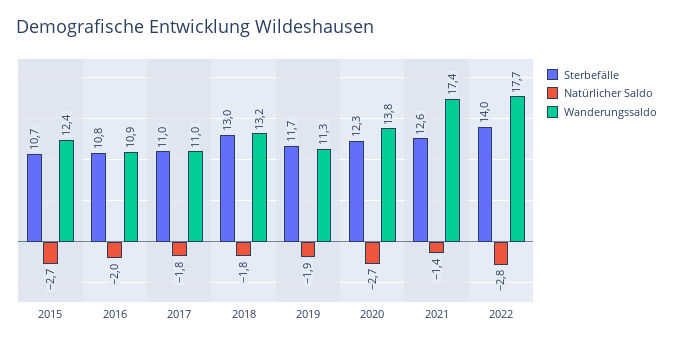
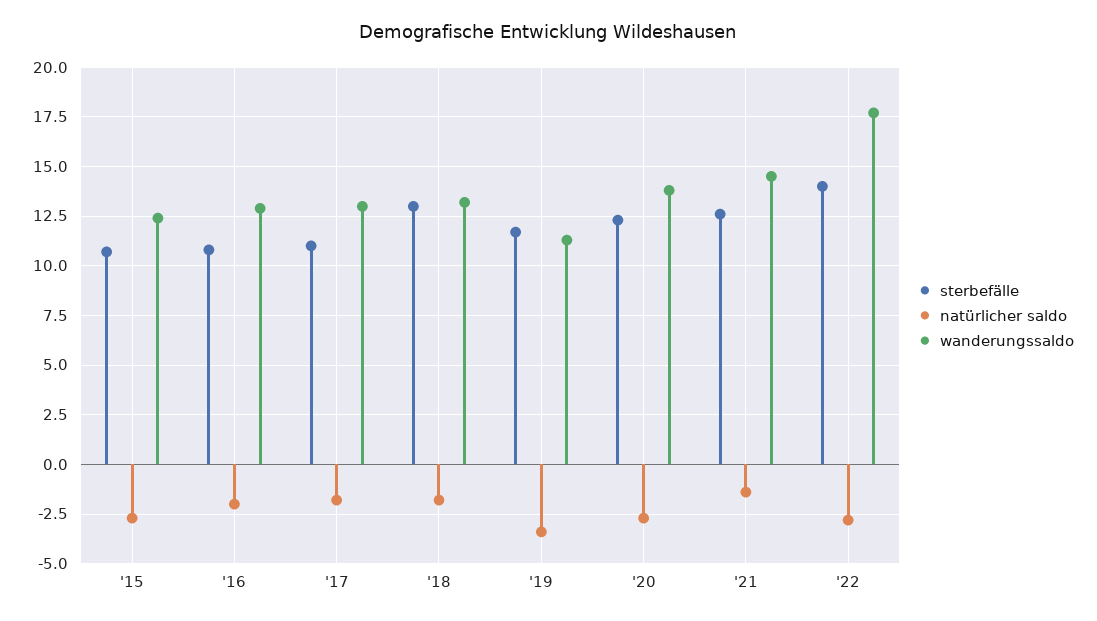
Wanderungssaldo, 2016: 10.9 -> 13
Wanderungssaldo, 2017: 11 -> 13
Natürlicher Saldo, 2019: -1.9 -> -3.5
Wanderungssaldo, 2021: 17.4 -> 14.5

